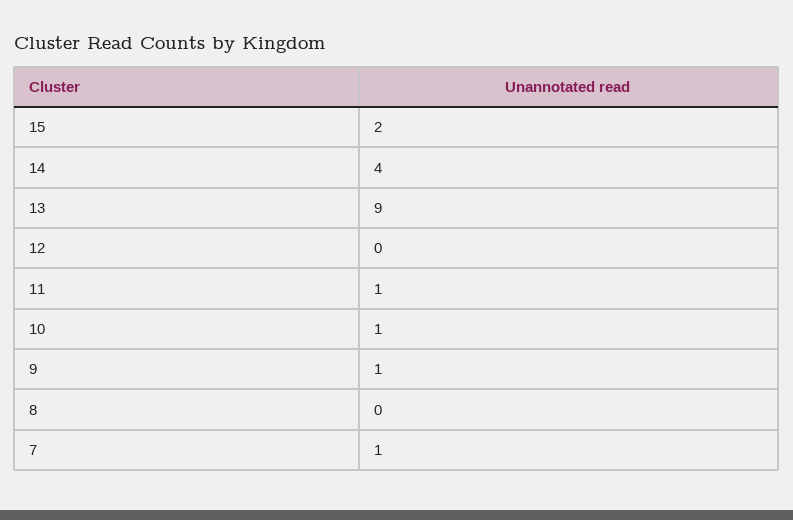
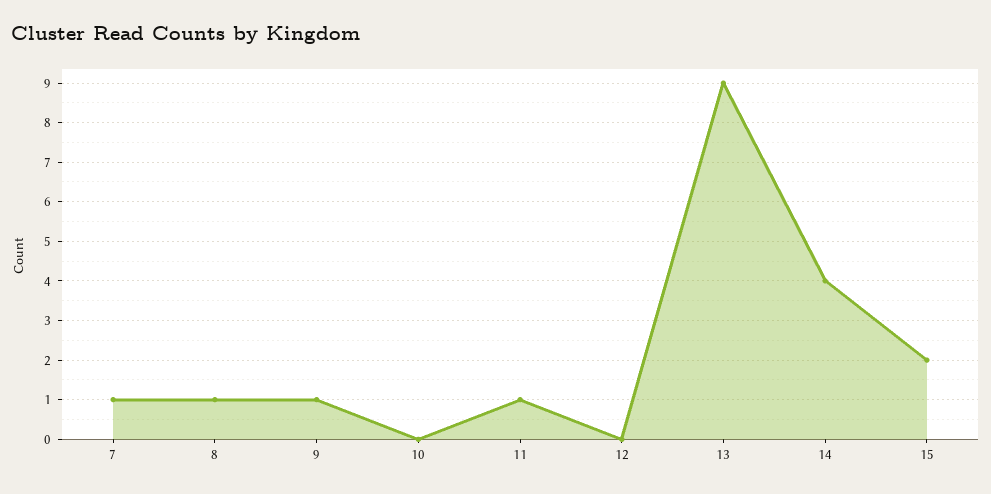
10: 1 -> 0
8: 0 -> 1

